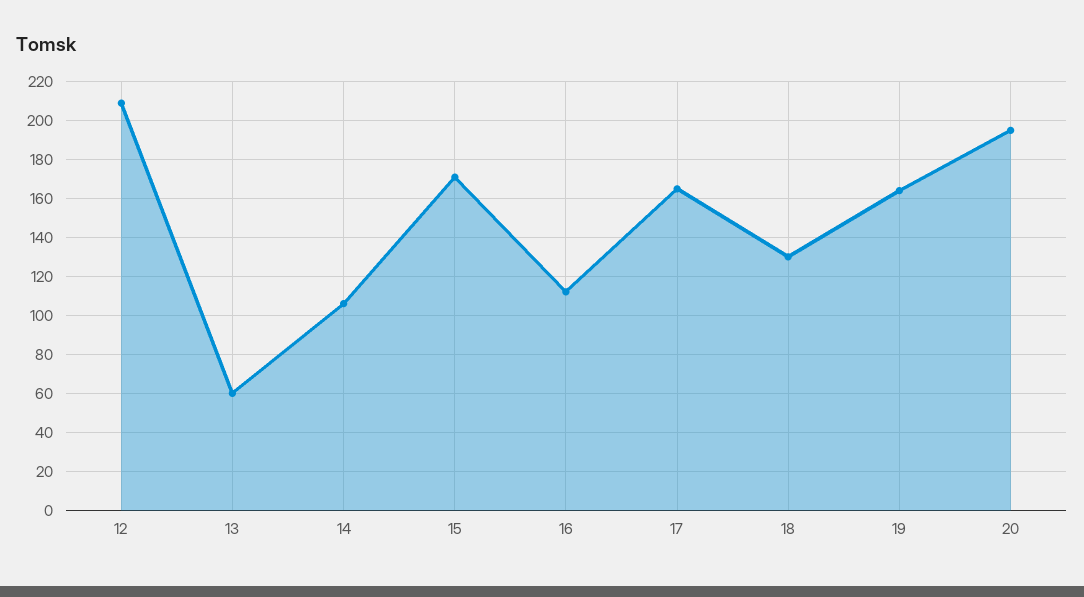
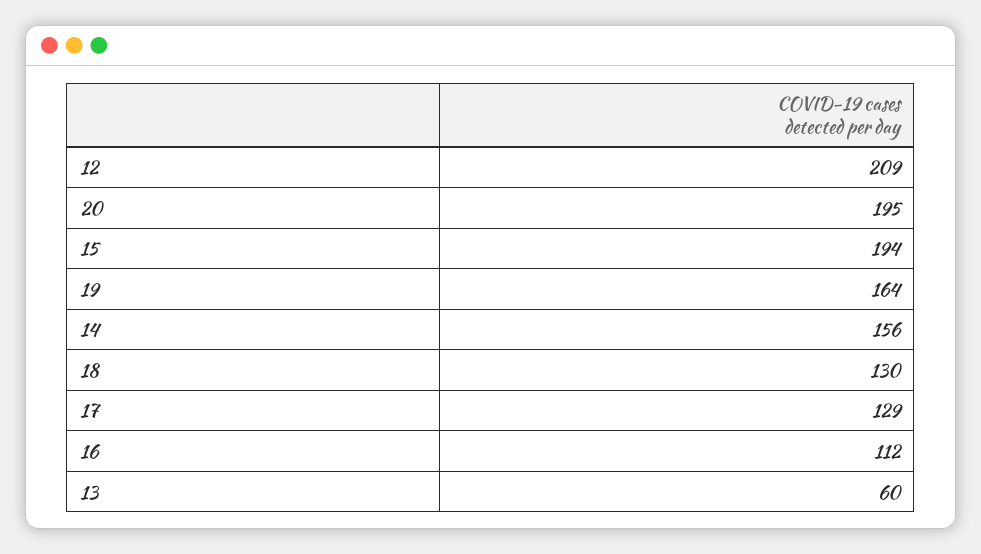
14: 105 -> 156
15: 170 -> 194
17: 165 -> 129

